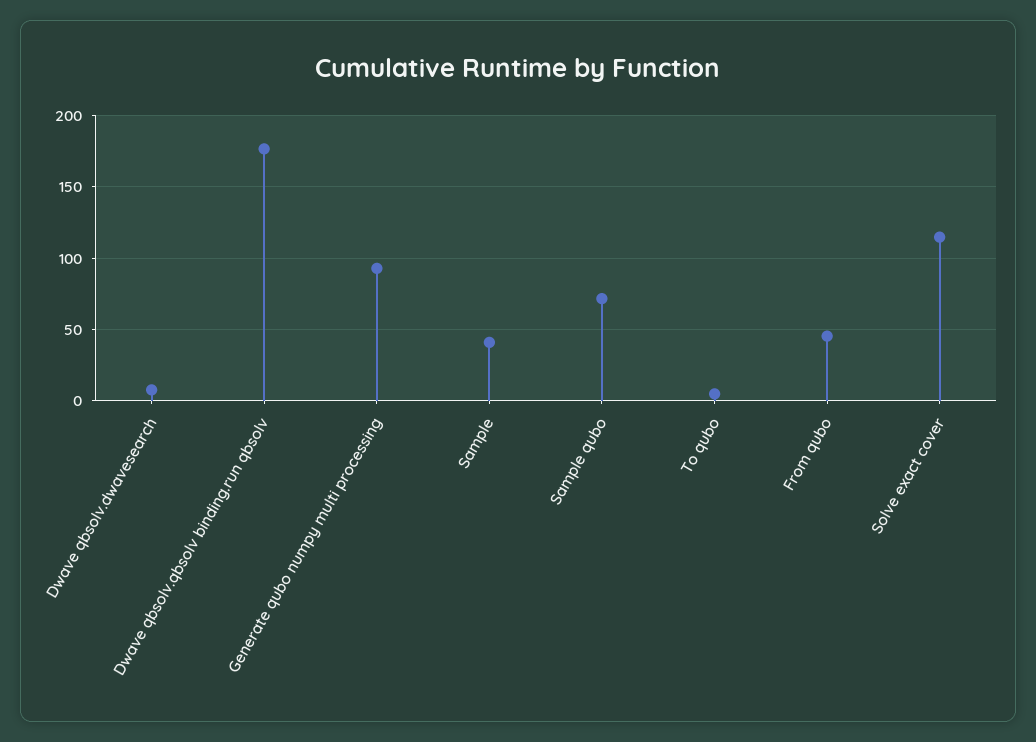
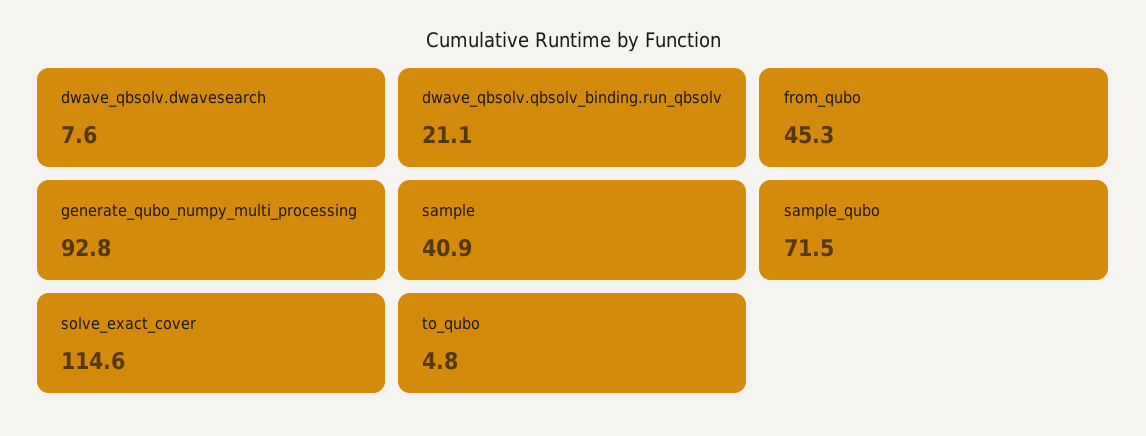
Dwave qbsolv.qbsolv binding.run qbsolv: 175 -> 21.1

